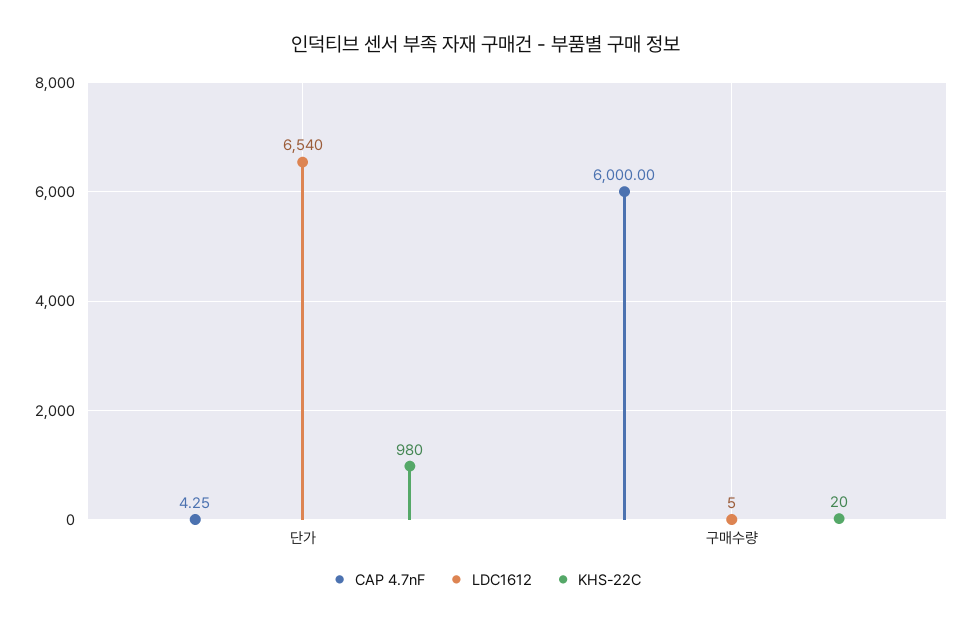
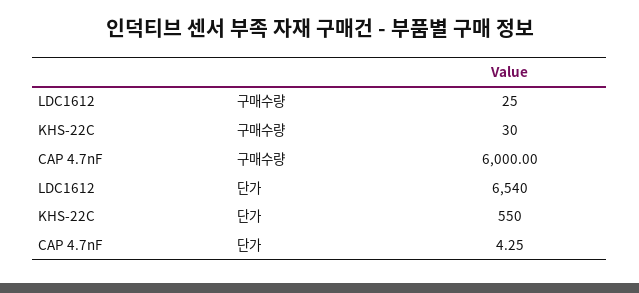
KHS-22C, 단가: 980 -> 550
LDC1612, 구매수량: 5 -> 25
KHS-22C, 구매수량: 20 -> 30

